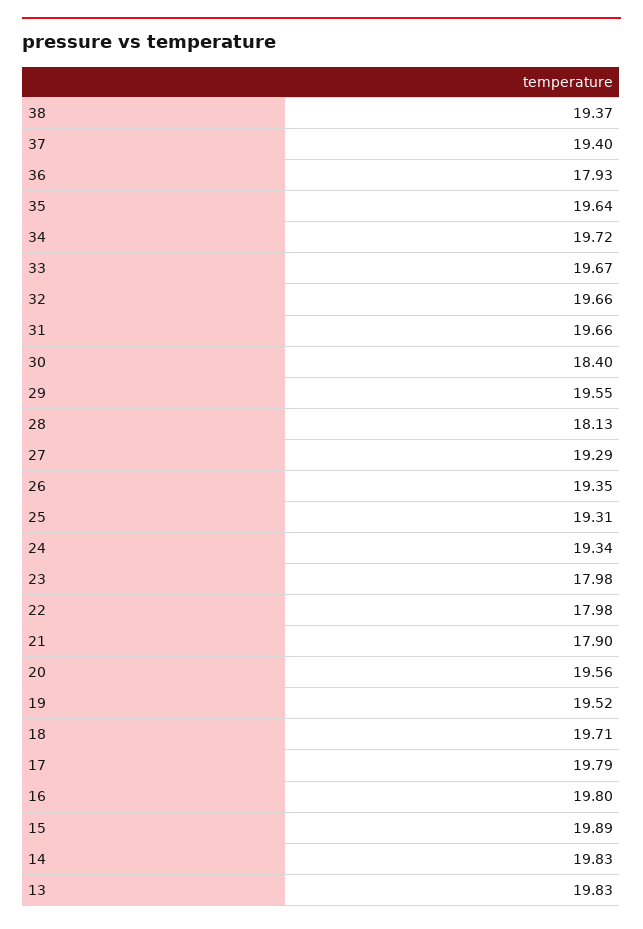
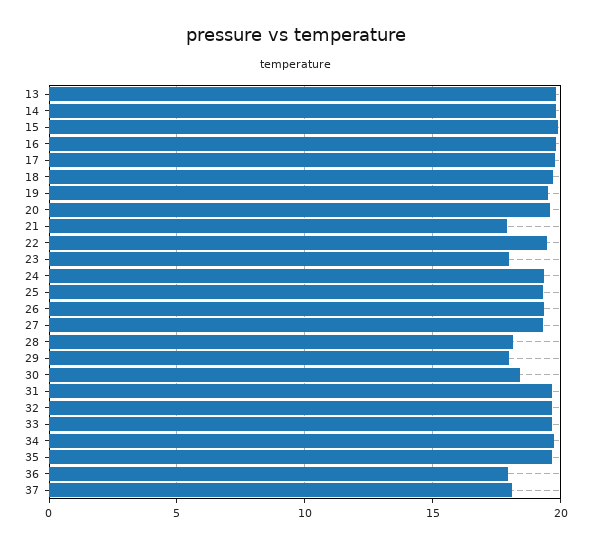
38: 19.37 -> none
37: 19.4 -> 18
29: 19.55 -> 18
22: 17.98 -> 19.5

